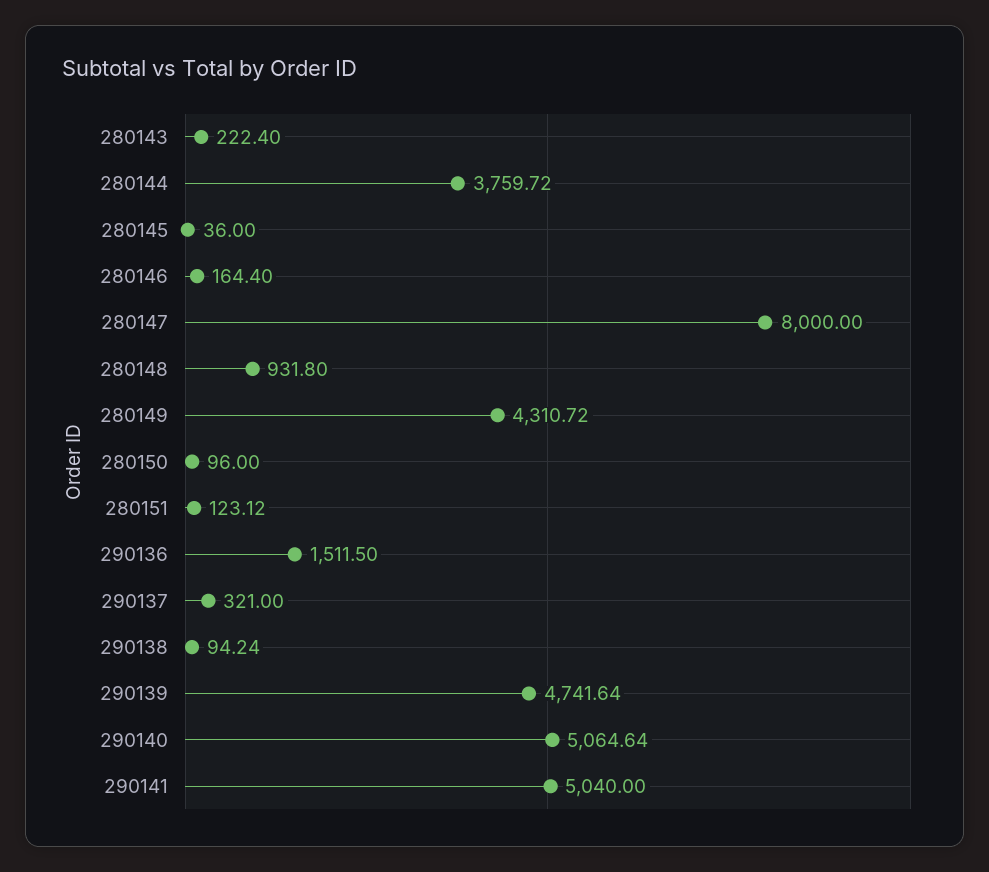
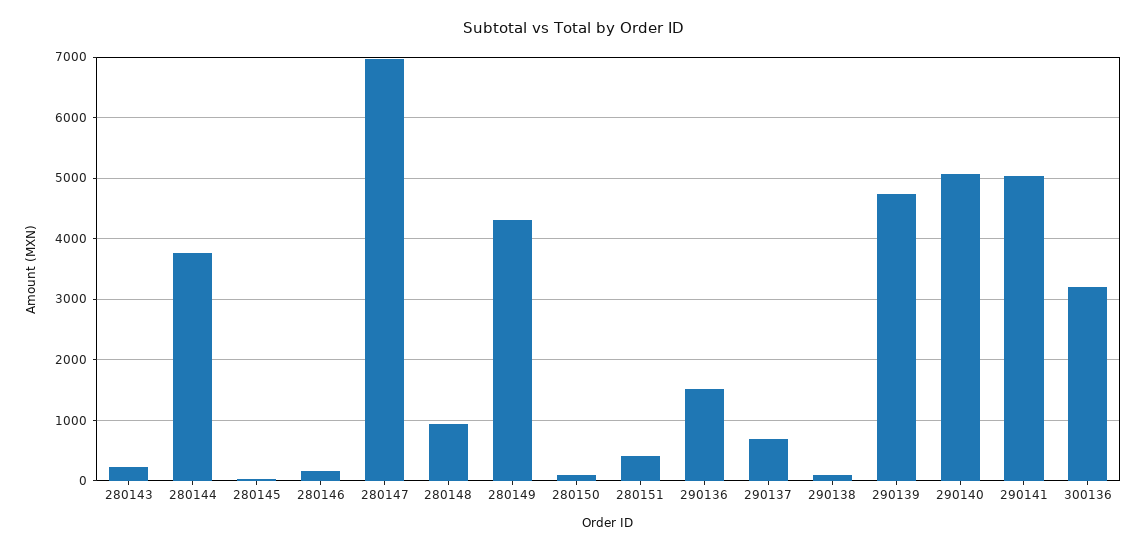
280147: 8000 -> 7000
280151: 123.12 -> 400
290137: 321 -> 700
300136: none -> 3200

